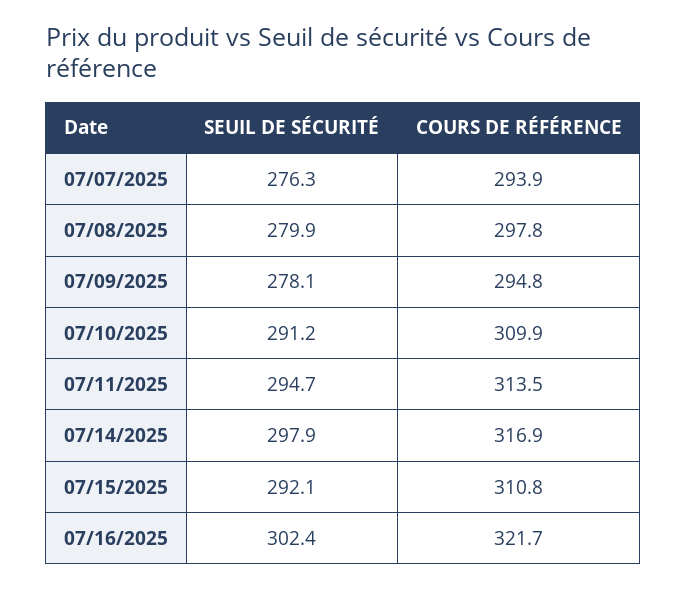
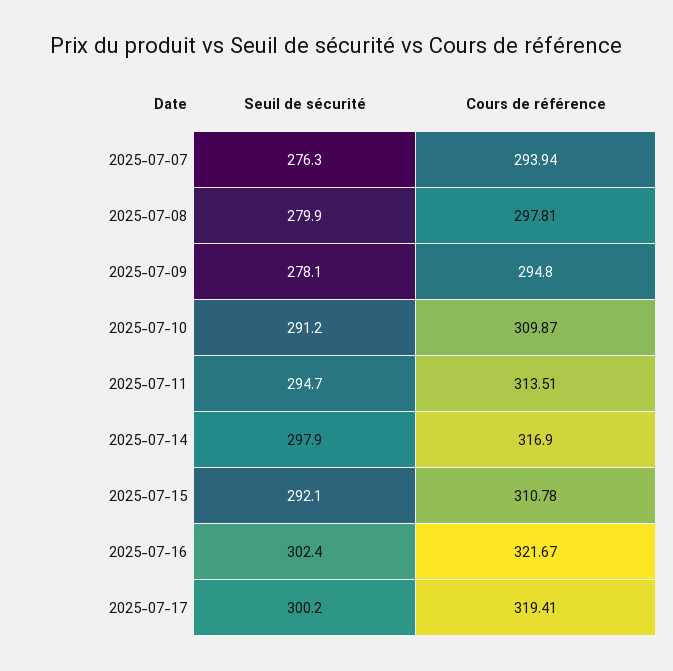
SEUIL DE SÉCURITÉ, 2025-07-17: none -> 300.2
COURS DE RÉFÉRENCE, 2025-07-17: none -> 319.41

